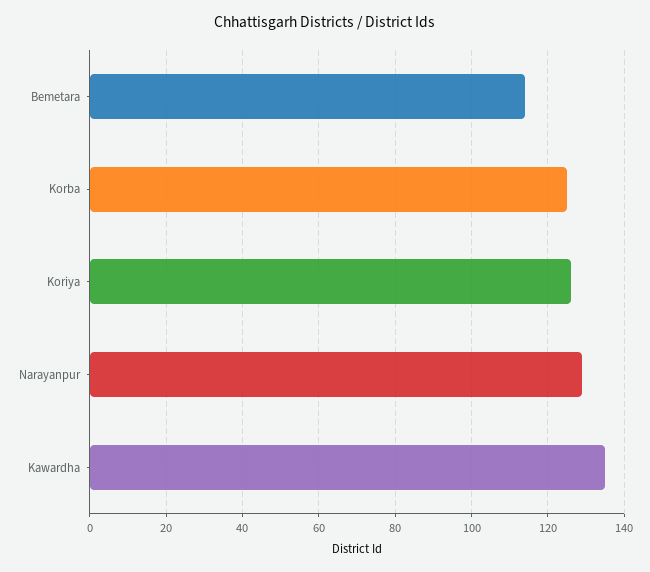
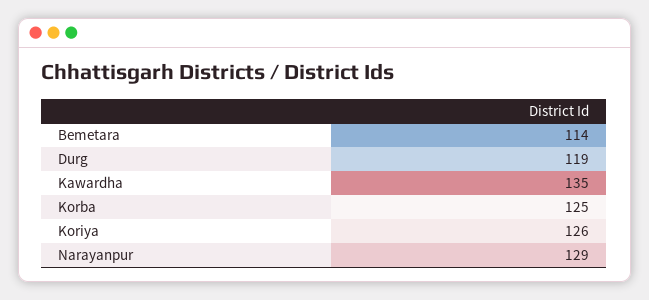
Durg: none -> 119

